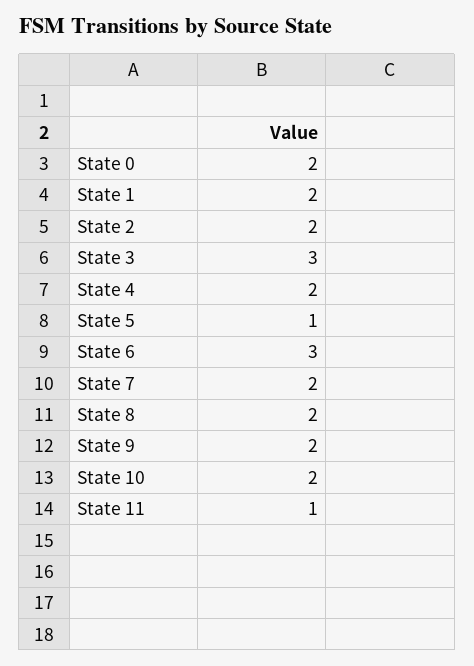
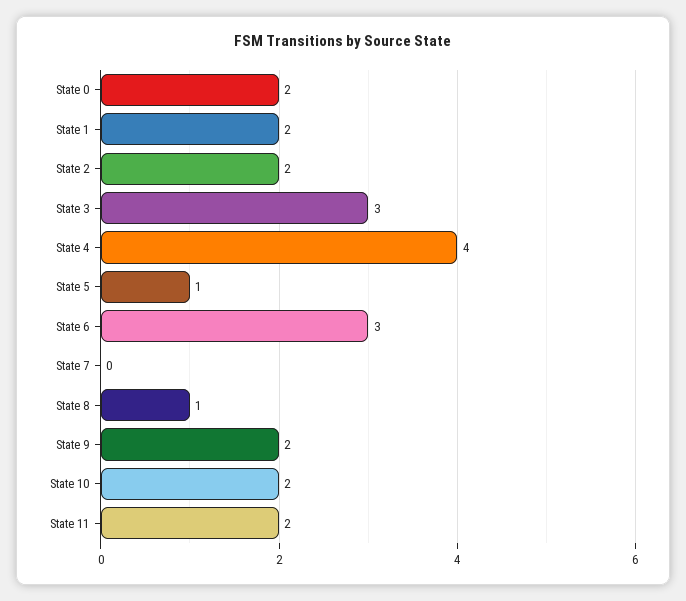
State 4: 2 -> 4
State 7: 2 -> 0
State 8: 2 -> 1
State 11: 1 -> 2

